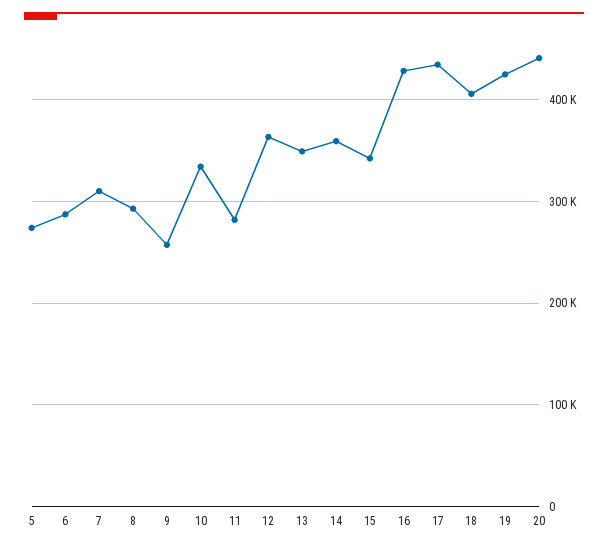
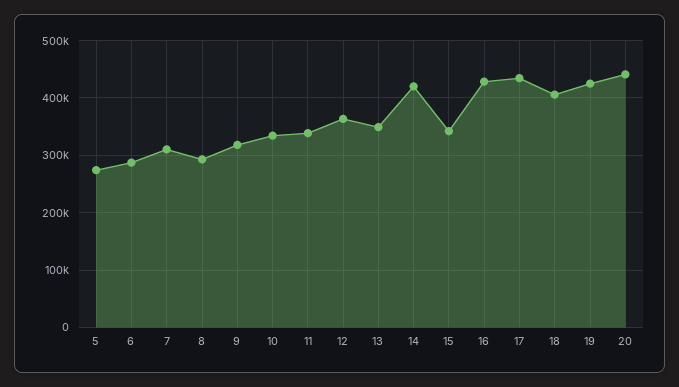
9: 260000 -> 320000
11: 280000 -> 340000
14: 360000 -> 420000

